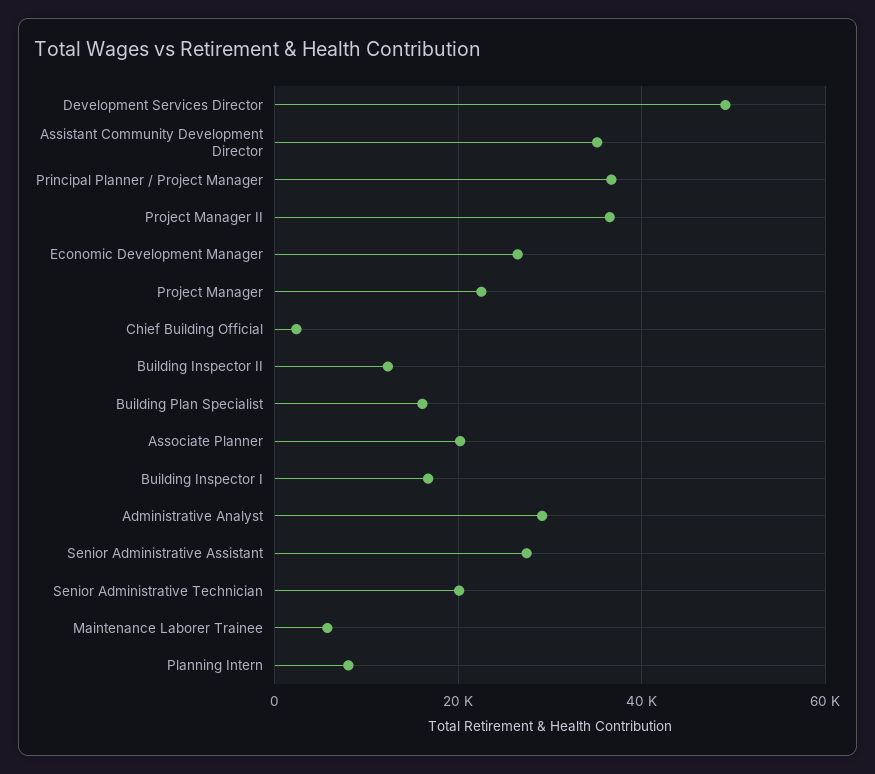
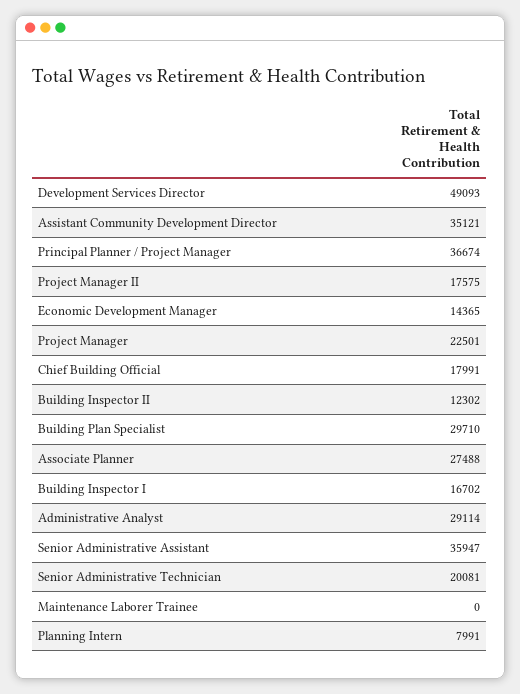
Project Manager II: 36000 -> 17575
Economic Development Manager: 26000 -> 14365
Chief Building Official: 2000 -> 17991
Building Plan Specialist: 16000 -> 29710
Associate Planner: 20000 -> 27488
Senior Administrative Assistant: 28000 -> 35947
Maintenance Laborer Trainee: 6000 -> 0

